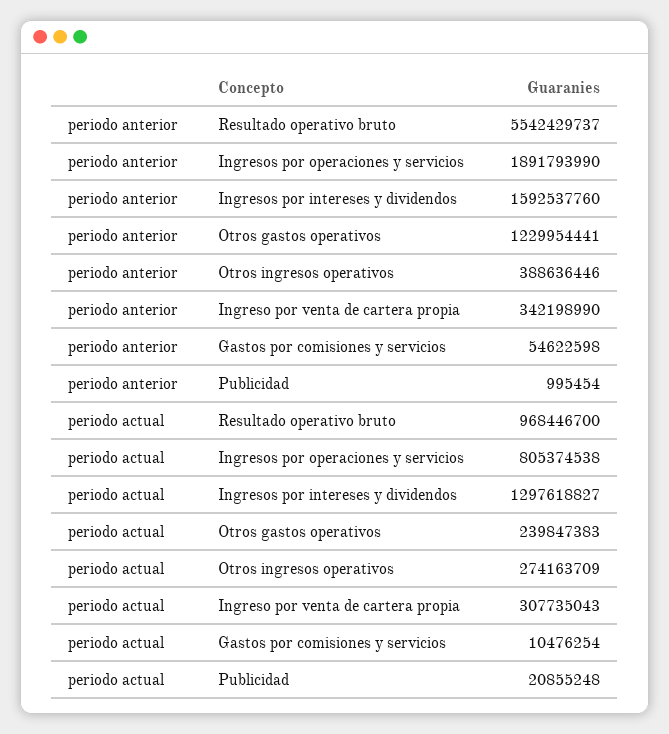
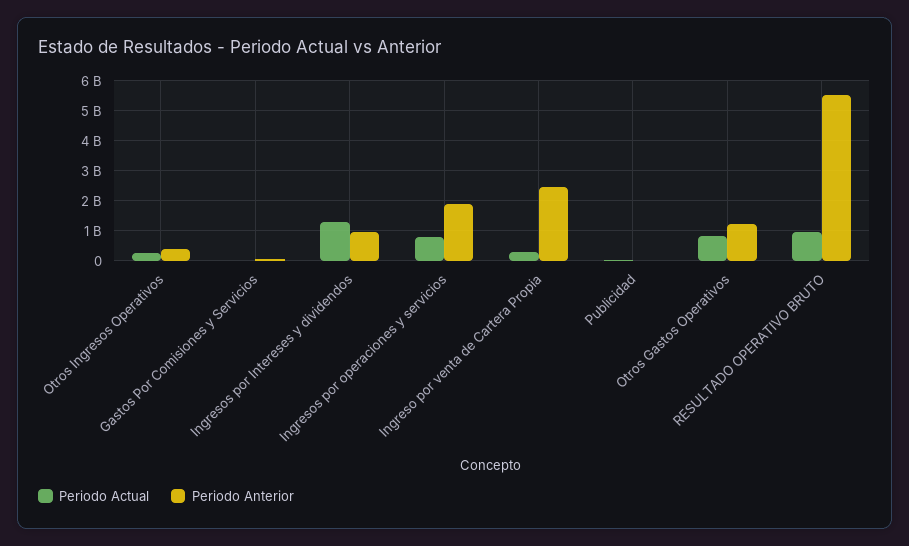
periodo anterior, Ingresos por intereses y dividendos: 1592537760 -> 1000000000
periodo anterior, Ingreso por venta de cartera propia: 342198990 -> 2500000000
periodo actual, Otros gastos operativos: 239847383 -> 750000000

